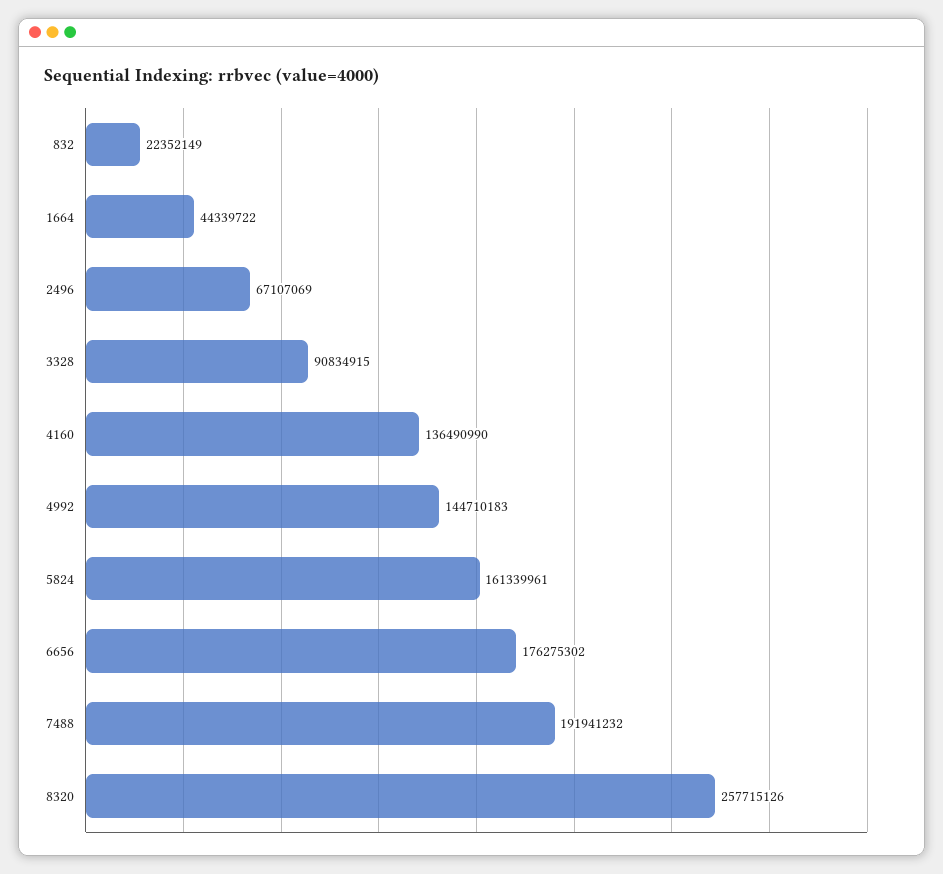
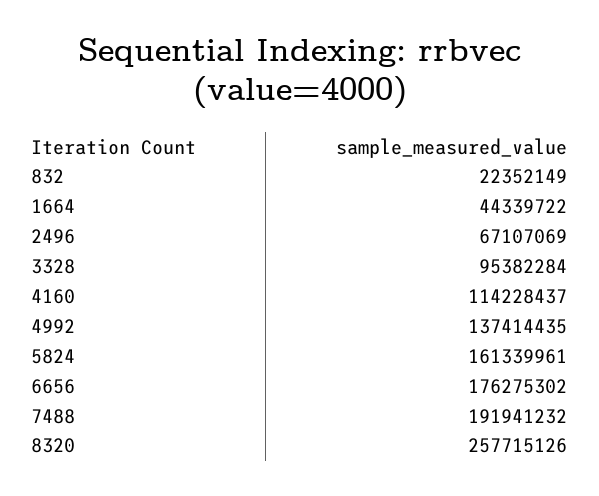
3328: 90834915 -> 95382284
4160: 136490990 -> 114228437
4992: 144710183 -> 137414435

